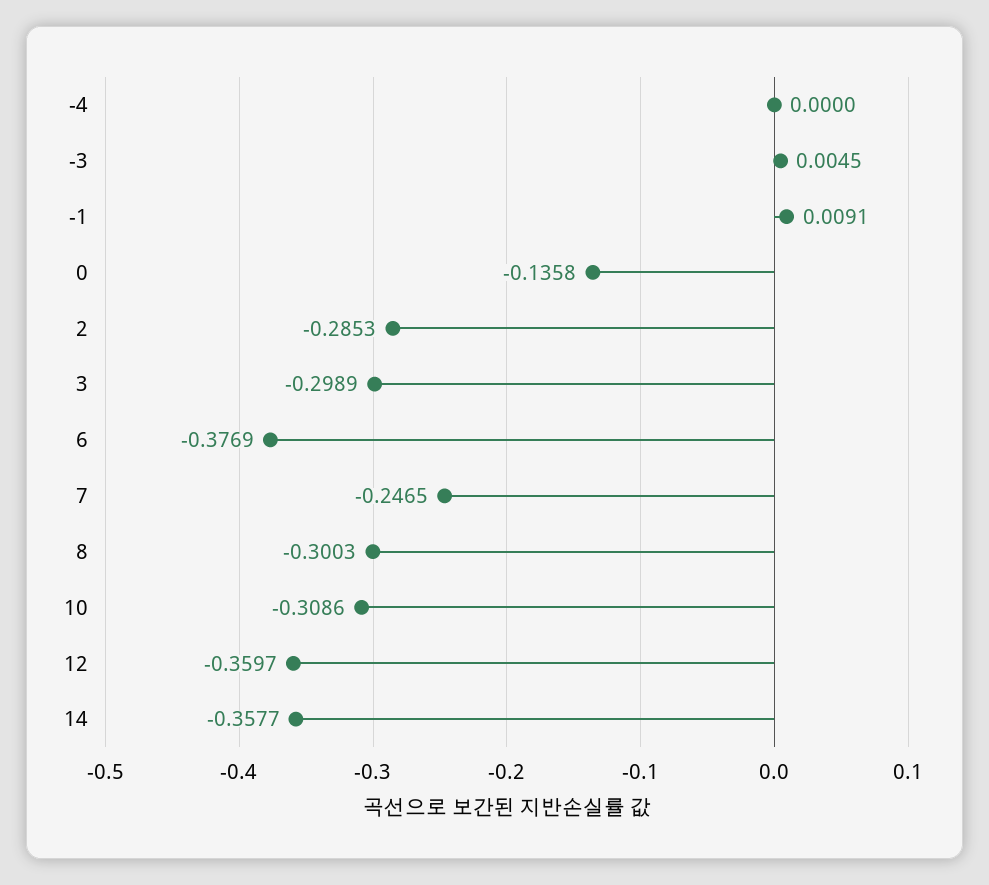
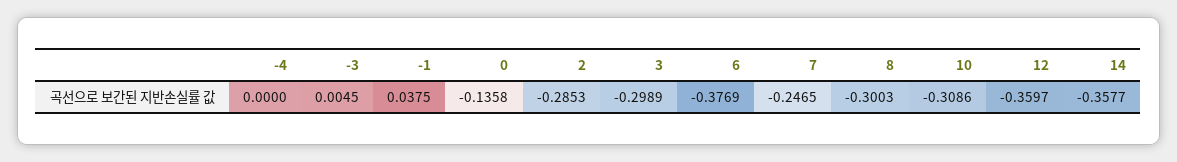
-1: 0.0091 -> 0.0375

